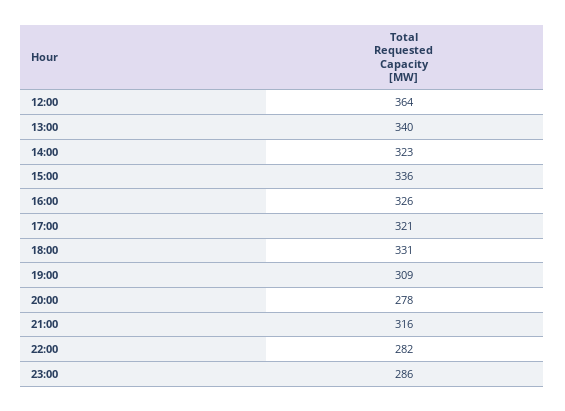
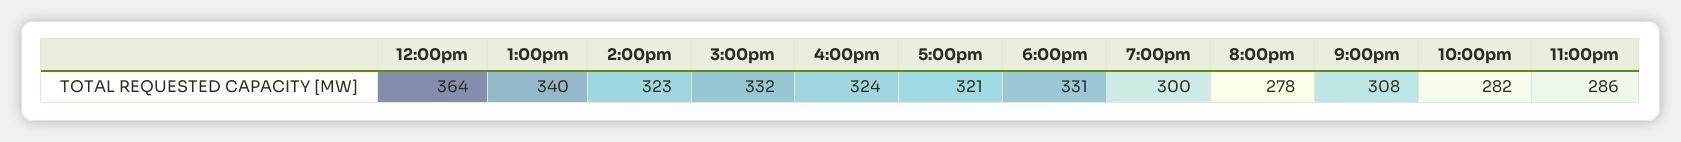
15:00: 336 -> 332
16:00: 326 -> 324
19:00: 309 -> 300
21:00: 316 -> 308

